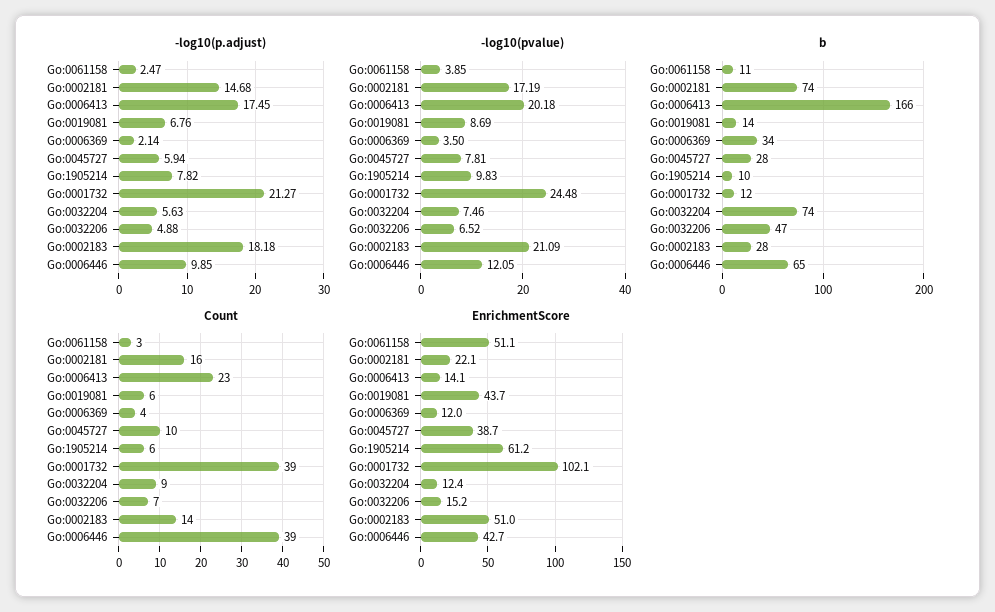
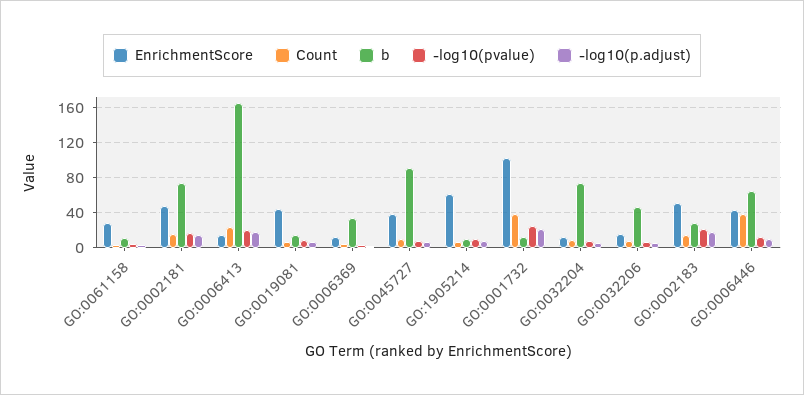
b, Go:0045727: 28 -> 90
EnrichmentScore, Go:0061158: 51.1 -> 30
EnrichmentScore, Go:0002181: 22.1 -> 50

